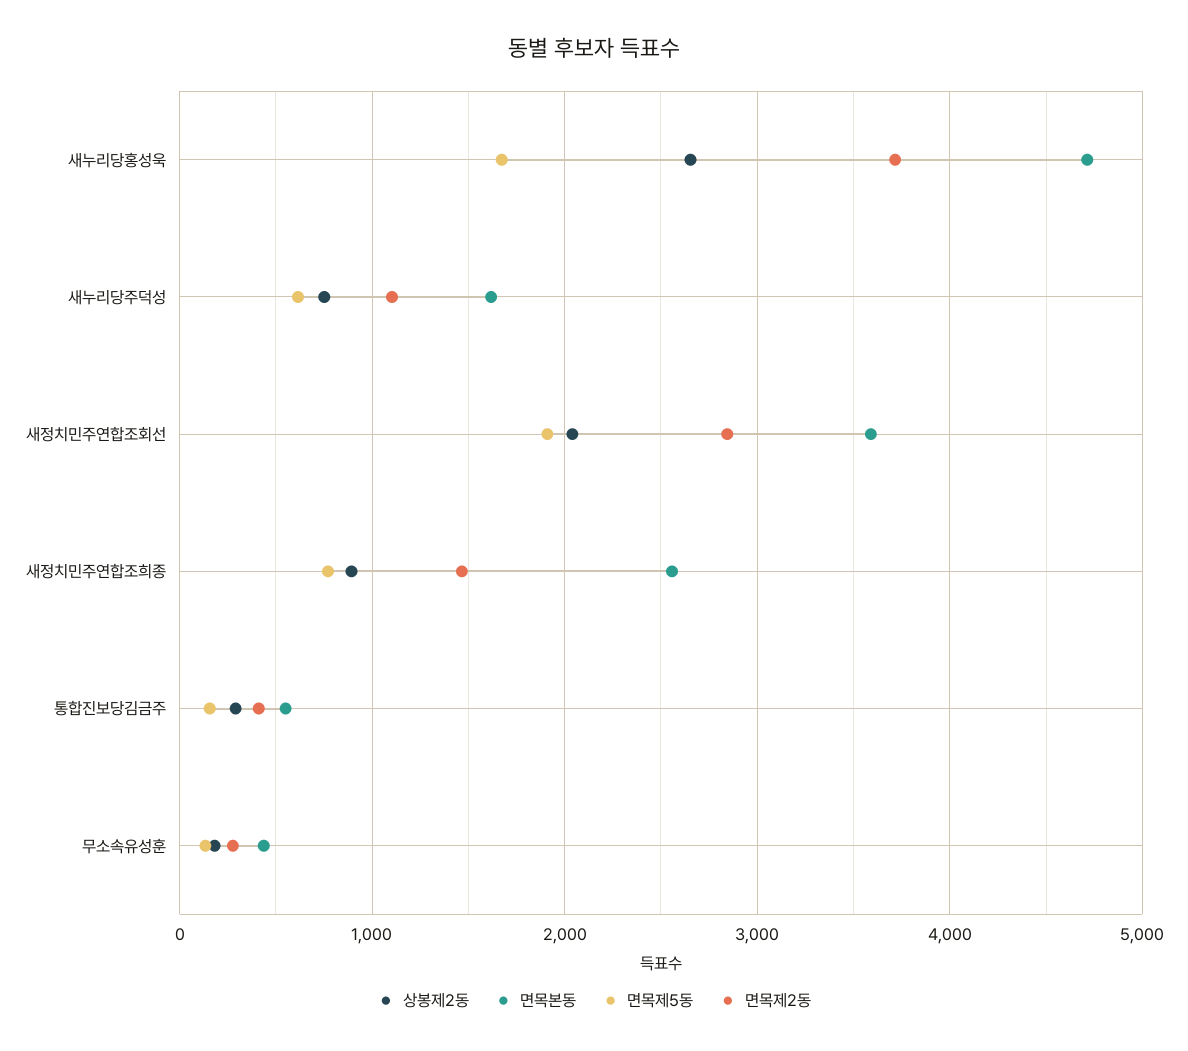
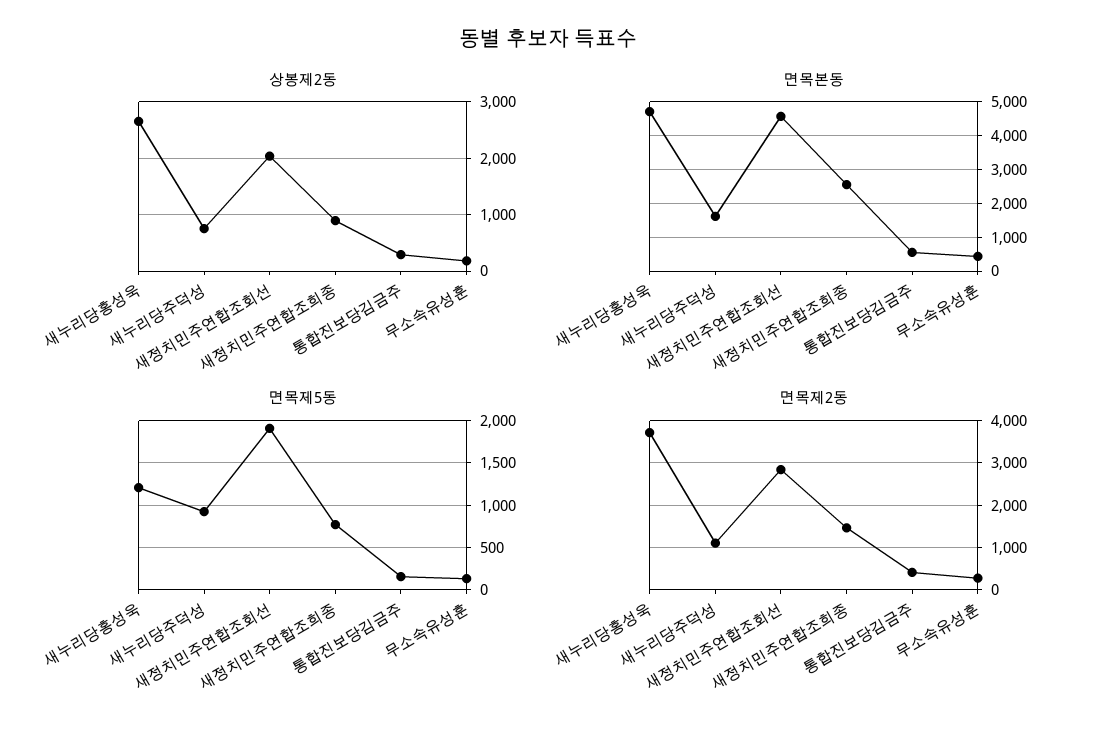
면목제5동, 새누리당홍성욱: 1700 -> 1200
면목제5동, 새누리당주덕성: 600 -> 900
면목본동, 새정치민주연합조회선: 3600 -> 4600

